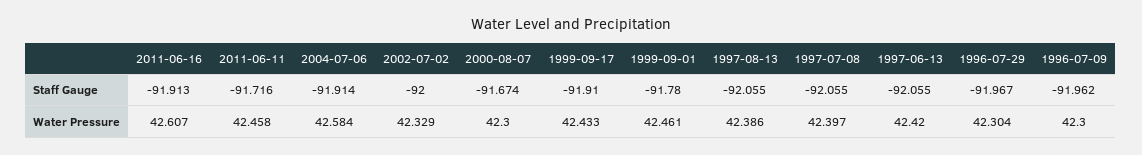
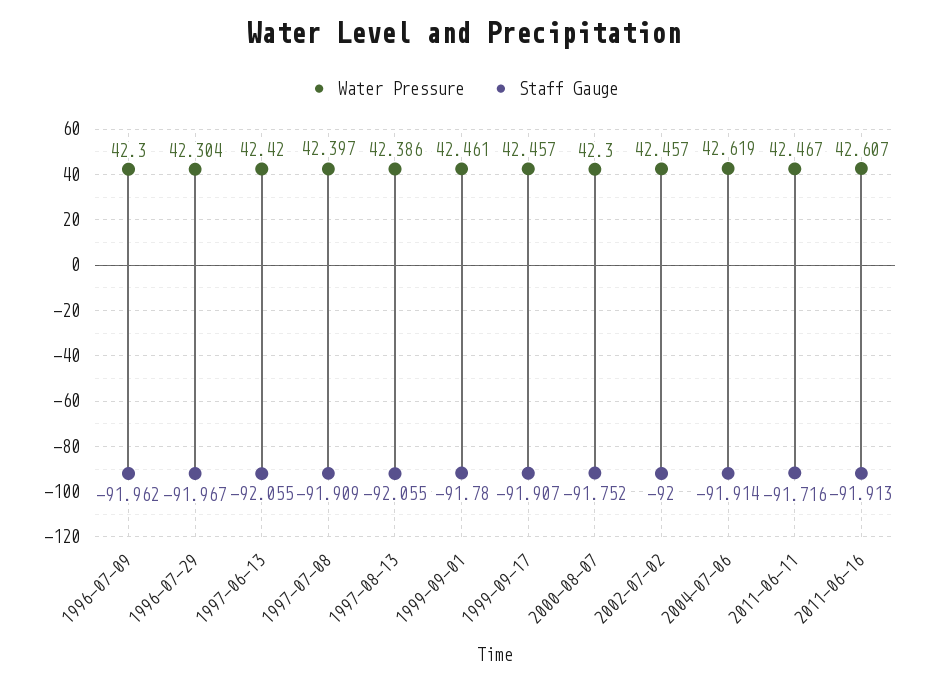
Staff Gauge, 2000-08-07: -91.674 -> -91.752
Staff Gauge, 1999-09-17: -91.91 -> -91.907
Staff Gauge, 1997-07-08: -92.055 -> -91.909
Water Pressure, 2011-06-11: 42.458 -> 42.467
Water Pressure, 2004-07-06: 42.584 -> 42.619
Water Pressure, 2002-07-02: 42.329 -> 42.457
Water Pressure, 1999-09-17: 42.433 -> 42.457

